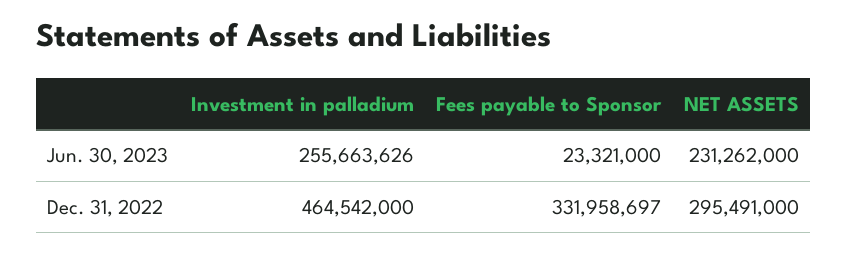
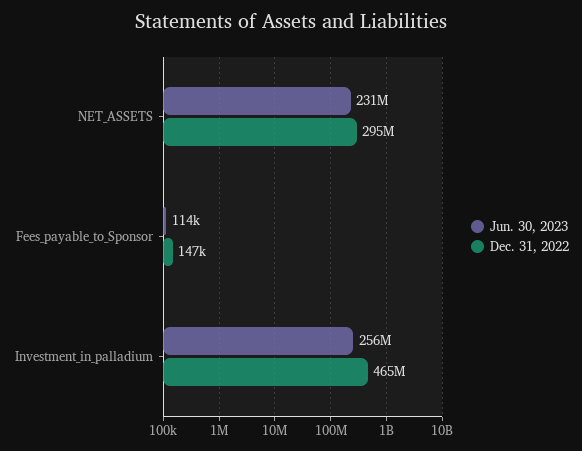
Jun. 30, 2023, Fees payable to Sponsor: 23321000 -> 114000
Dec. 31, 2022, Fees payable to Sponsor: 331958697 -> 147000

